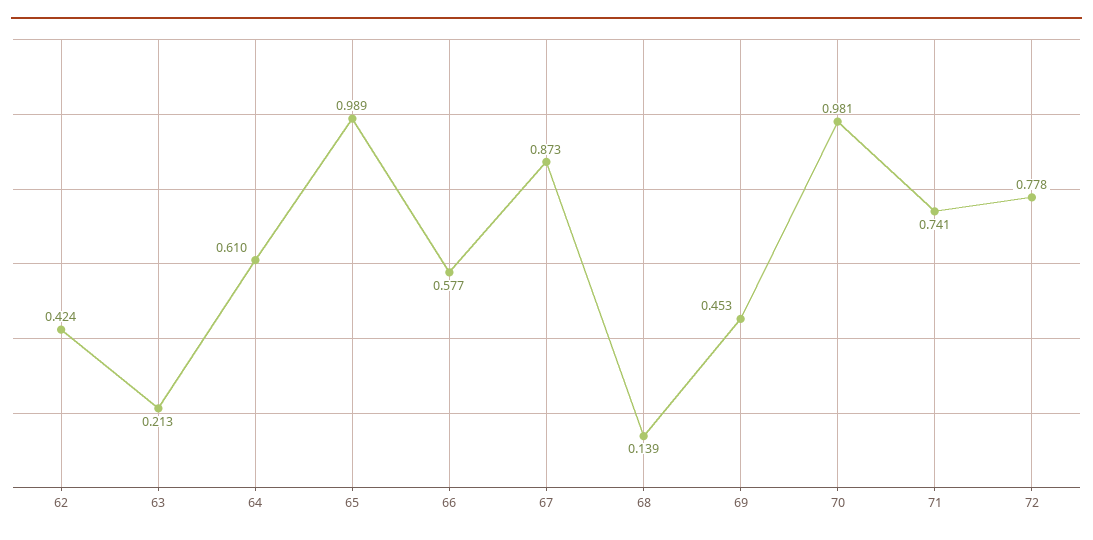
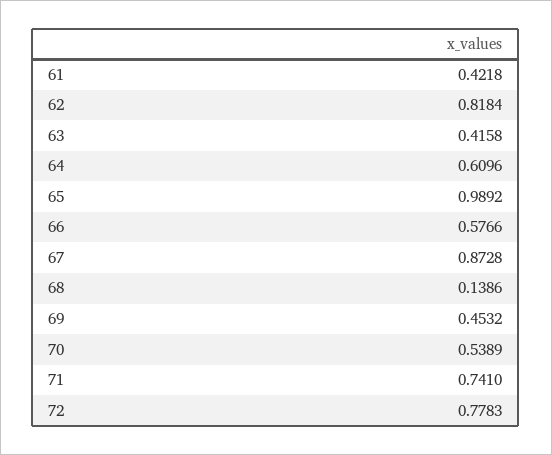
62: 0.424 -> 0.8184
63: 0.213 -> 0.4158
70: 0.981 -> 0.5389
61: none -> 0.4218

